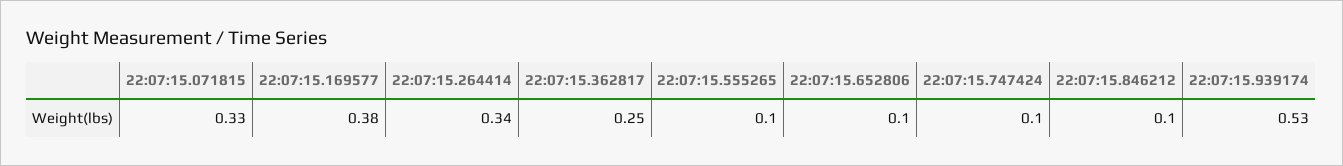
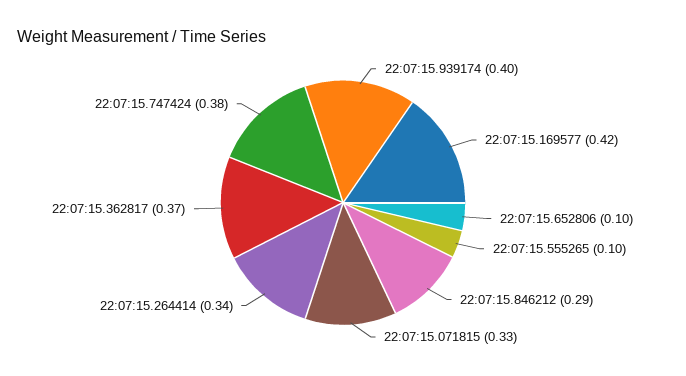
22:07:15.169577: 0.38 -> 0.42
22:07:15.362817: 0.25 -> 0.37
22:07:15.747424: 0.1 -> 0.38
22:07:15.846212: 0.1 -> 0.29
22:07:15.939174: 0.53 -> 0.4

